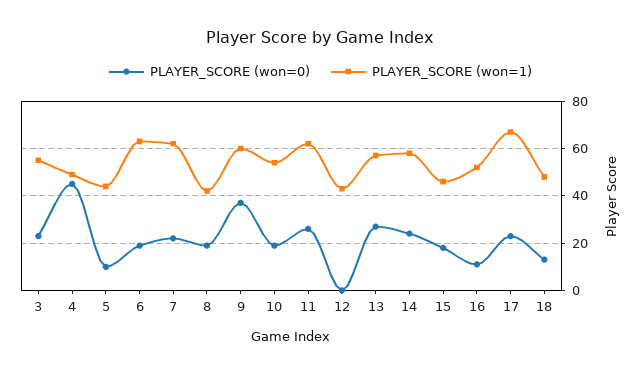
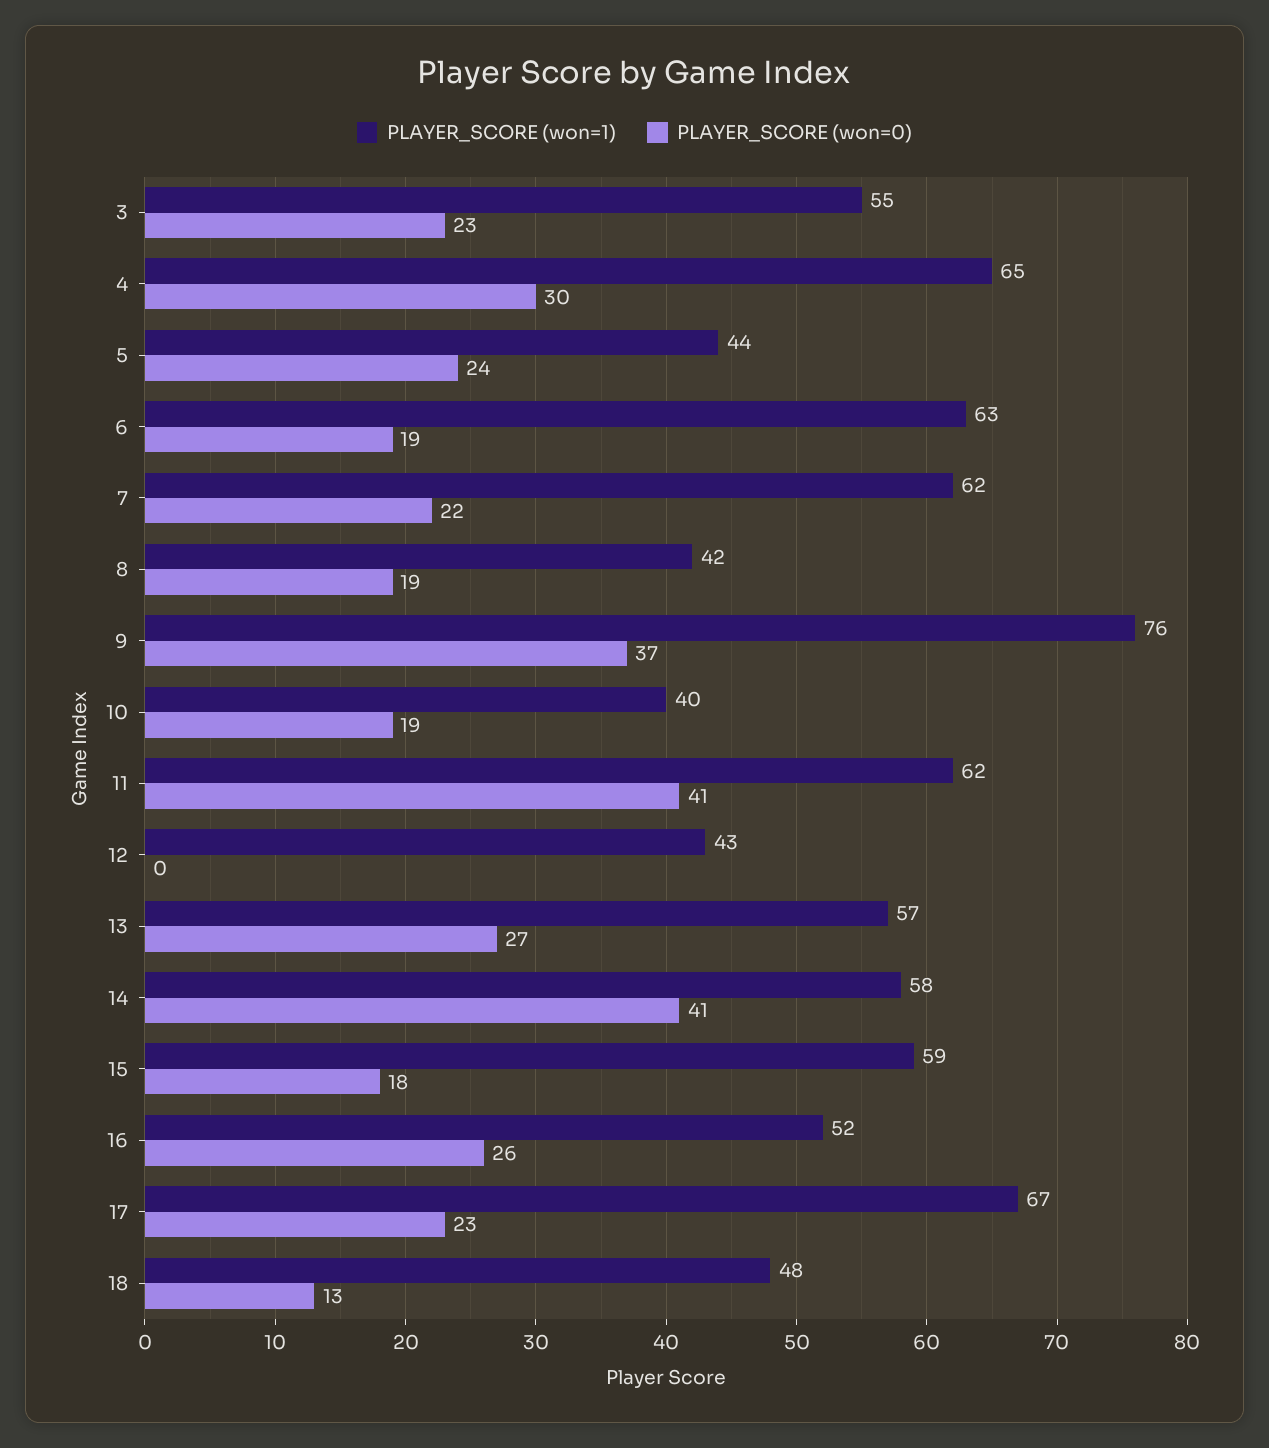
PLAYER_SCORE (won=0), 4: 45 -> 30
PLAYER_SCORE (won=1), 4: 50 -> 65
PLAYER_SCORE (won=0), 5: 10 -> 24
PLAYER_SCORE (won=1), 9: 60 -> 76
PLAYER_SCORE (won=1), 10: 55 -> 40
PLAYER_SCORE (won=0), 11: 25 -> 41
PLAYER_SCORE (won=0), 14: 25 -> 41
PLAYER_SCORE (won=1), 15: 45 -> 59
PLAYER_SCORE (won=0), 16: 10 -> 26

